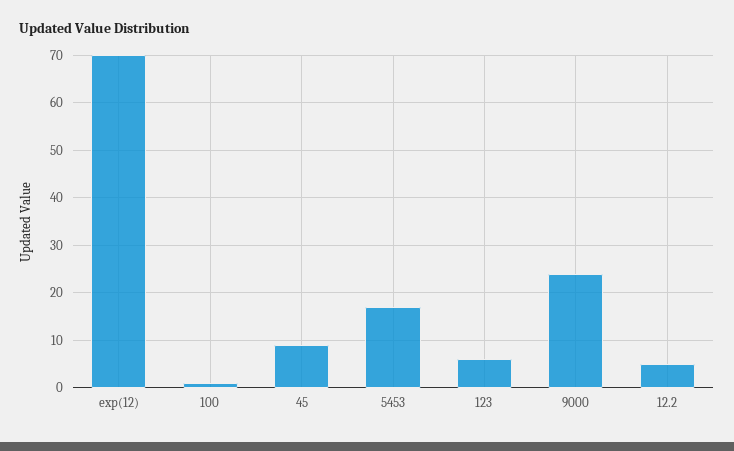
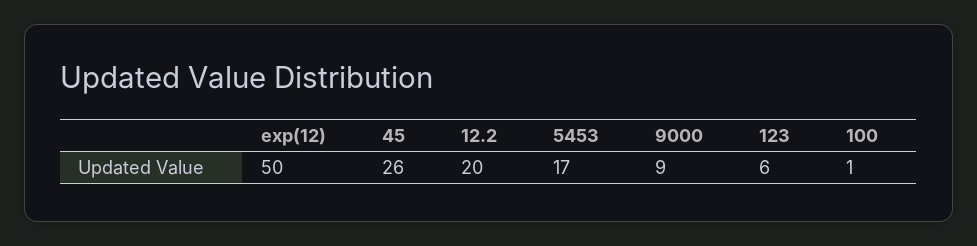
exp(12): 70 -> 50
45: 10 -> 26
9000: 25 -> 9
12.2: 5 -> 20

